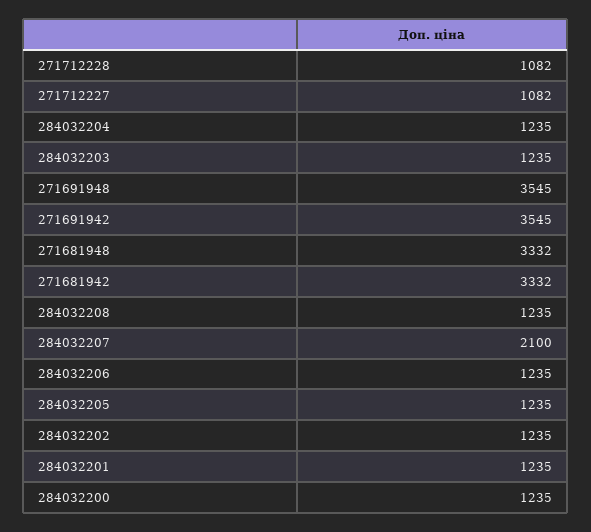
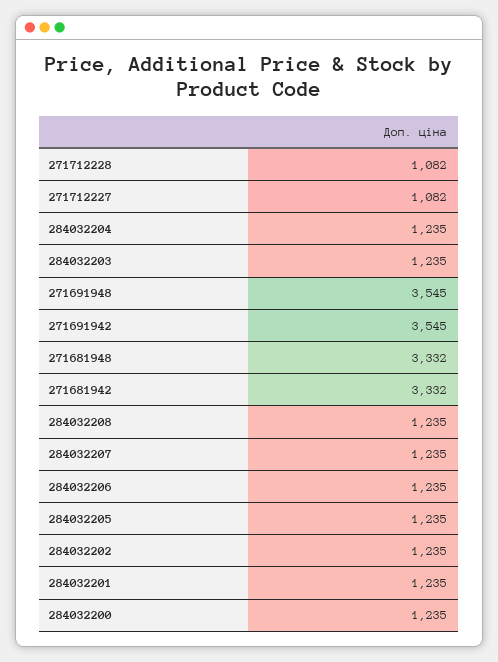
284032207: 2100 -> 1235

